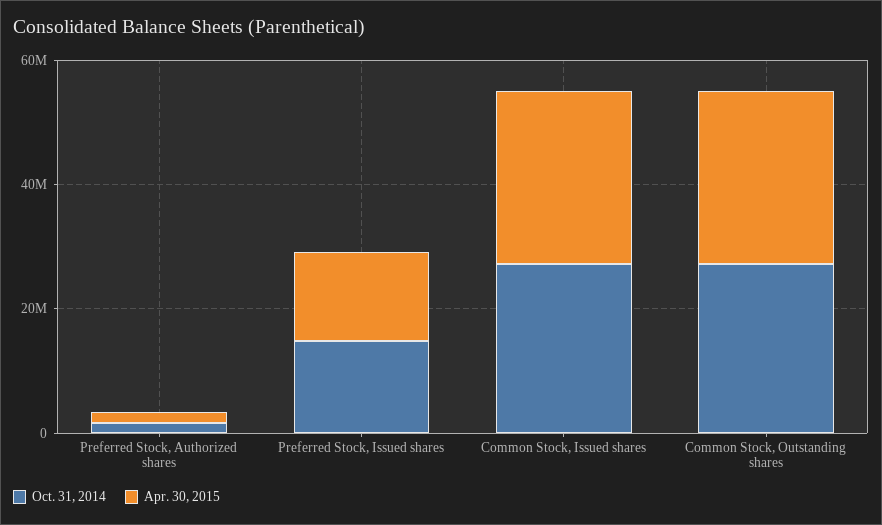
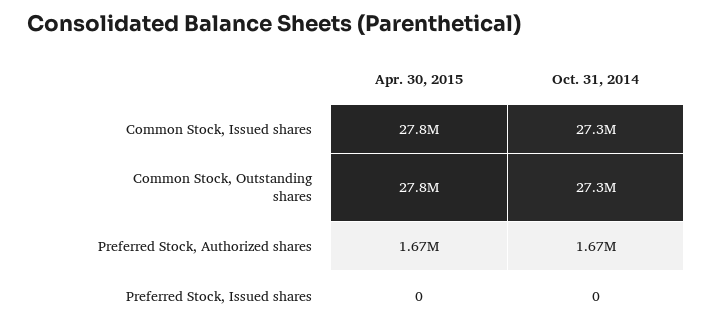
Oct. 31, 2014, Preferred Stock, Issued shares: 15000000 -> 0
Apr. 30, 2015, Preferred Stock, Issued shares: 15000000 -> 0

